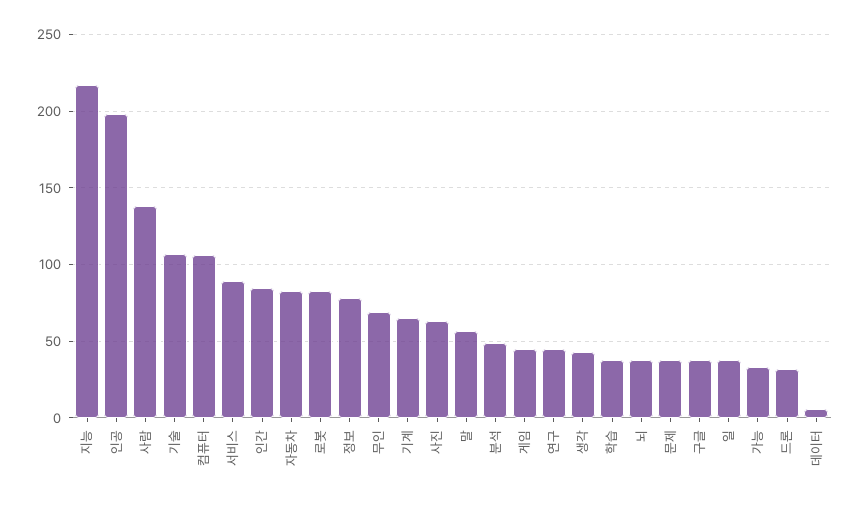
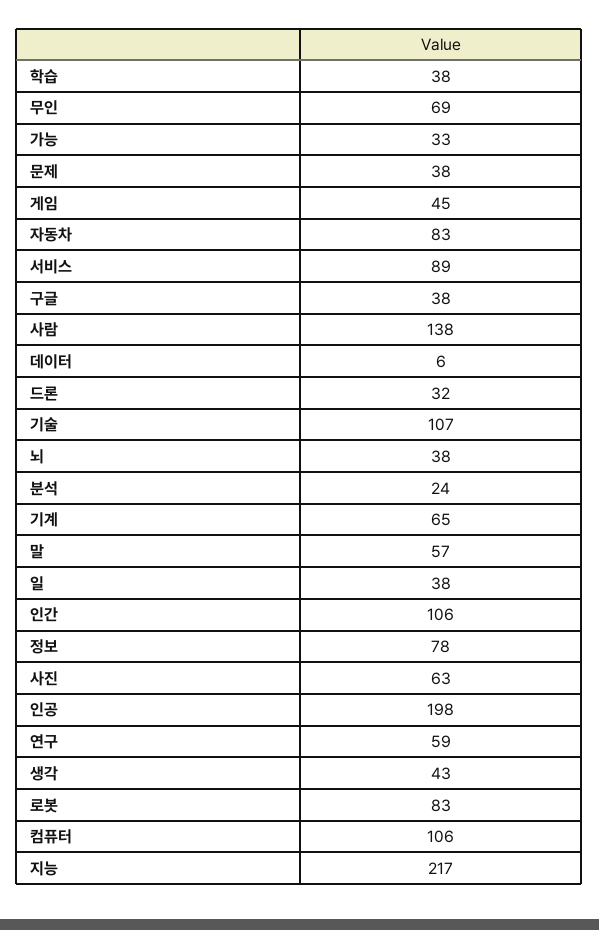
인간: 85 -> 106
분석: 50 -> 24
연구: 45 -> 59

